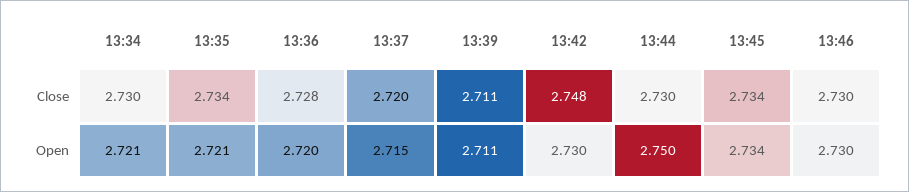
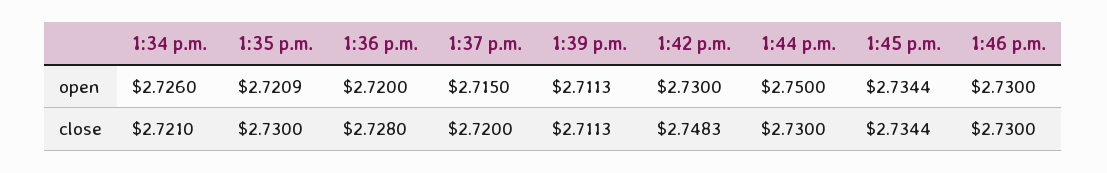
13:34, Close: 2.73 -> 2.721
13:35, Close: 2.734 -> 2.73
13:34, Open: 2.721 -> 2.726

